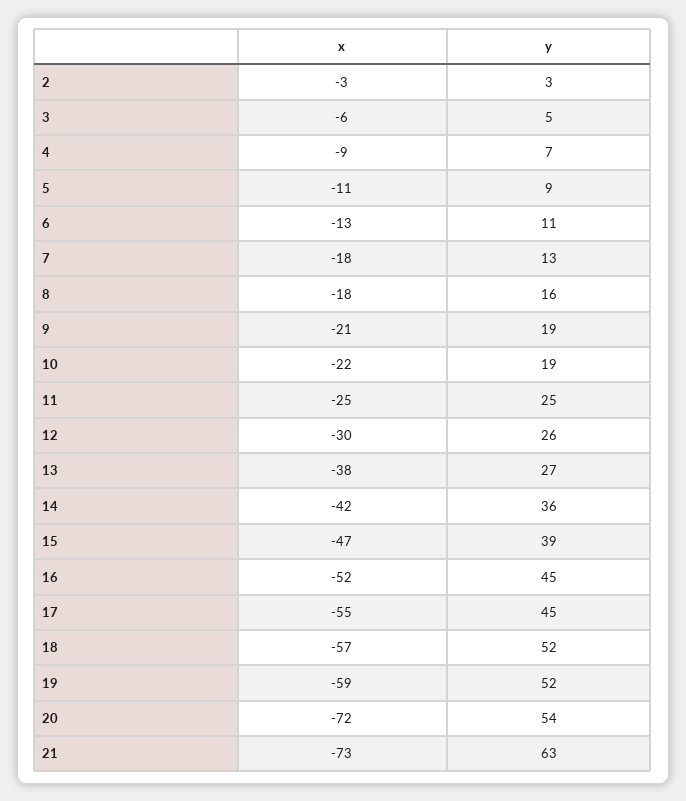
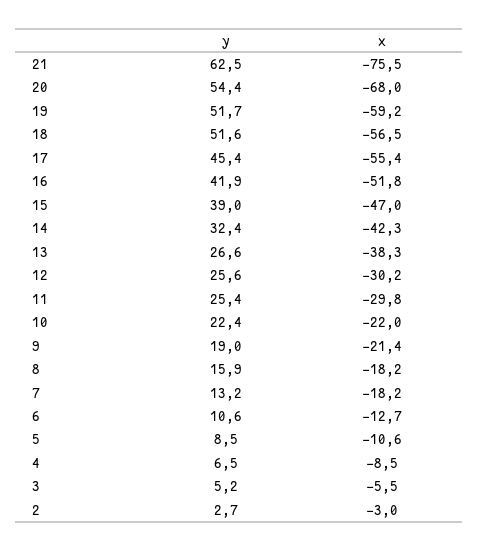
y, 10: 19 -> 22.4
x, 11: -25 -> -29.8
y, 14: 36 -> 32.4
y, 16: 45 -> 41.9
x, 20: -72 -> -68
x, 21: -73 -> -75.5

